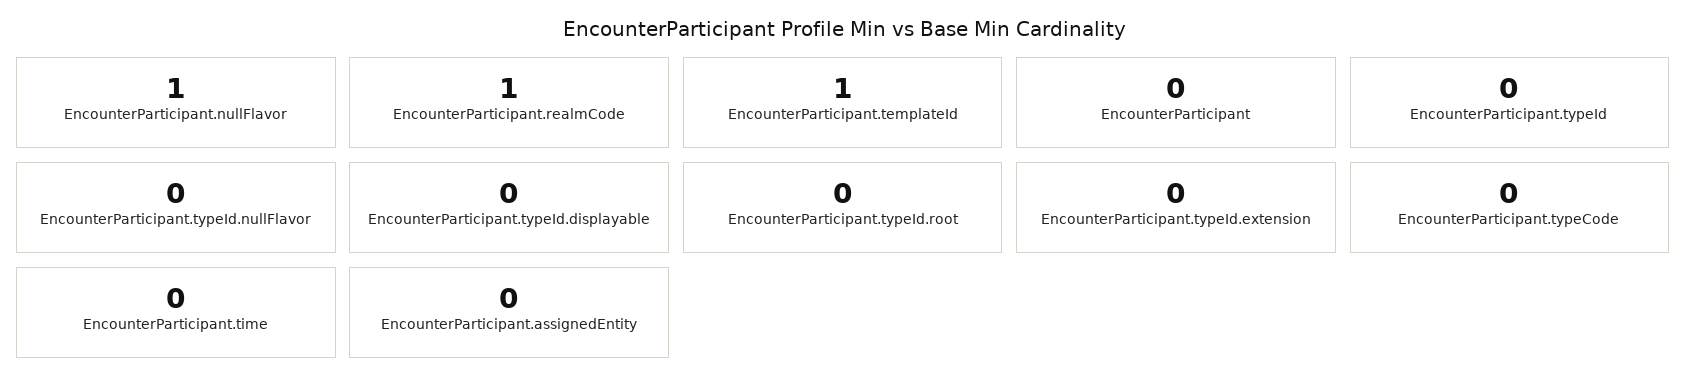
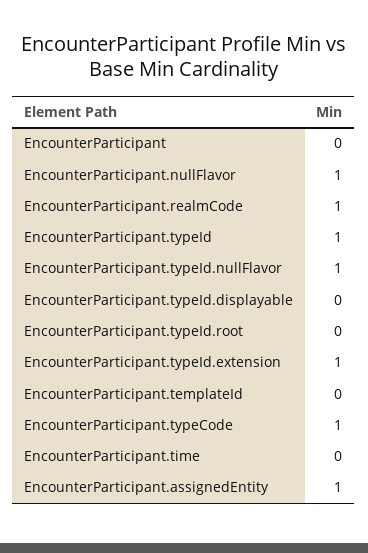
EncounterParticipant.templateId: 1 -> 0
EncounterParticipant.typeId: 0 -> 1
EncounterParticipant.typeId.nullFlavor: 0 -> 1
EncounterParticipant.typeId.extension: 0 -> 1
EncounterParticipant.typeCode: 0 -> 1
EncounterParticipant.assignedEntity: 0 -> 1

